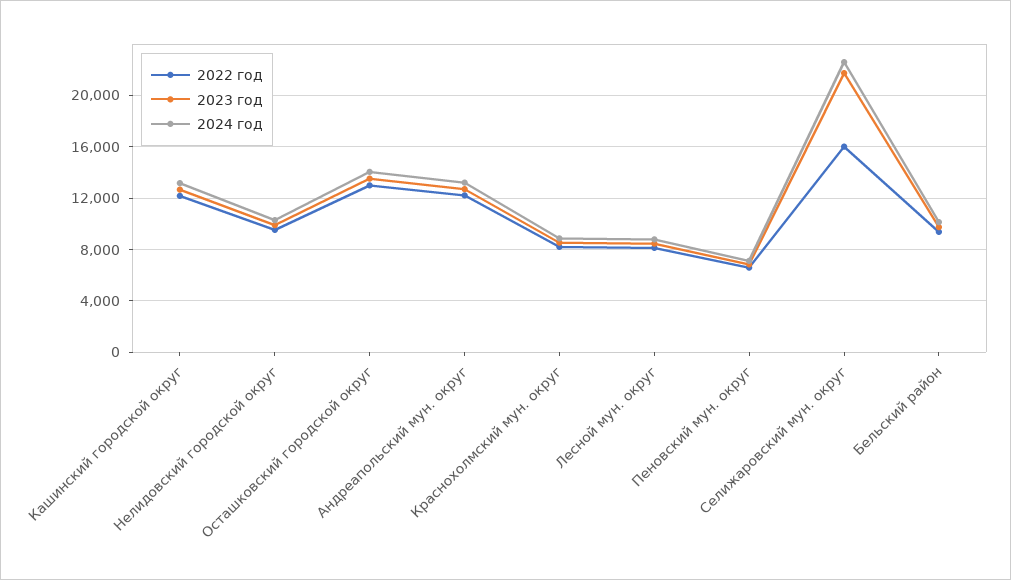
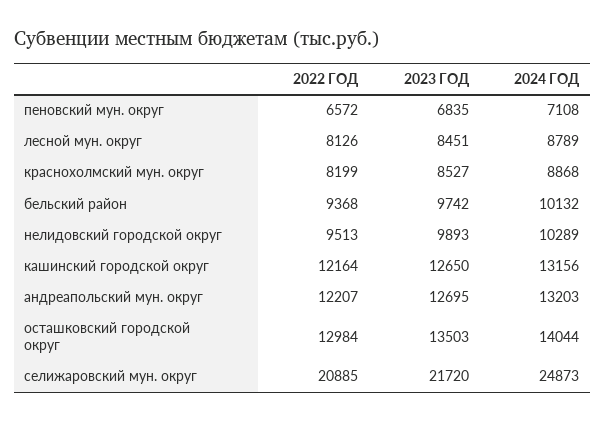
2022 год, Селижаровский мун. округ: 16000 -> 20885
2024 год, Селижаровский мун. округ: 22500 -> 24873

